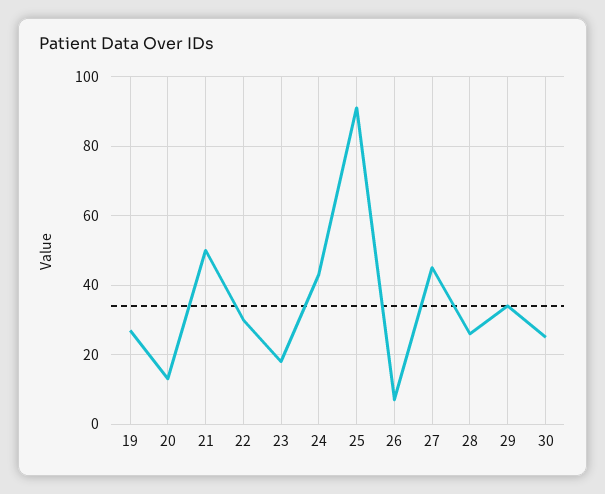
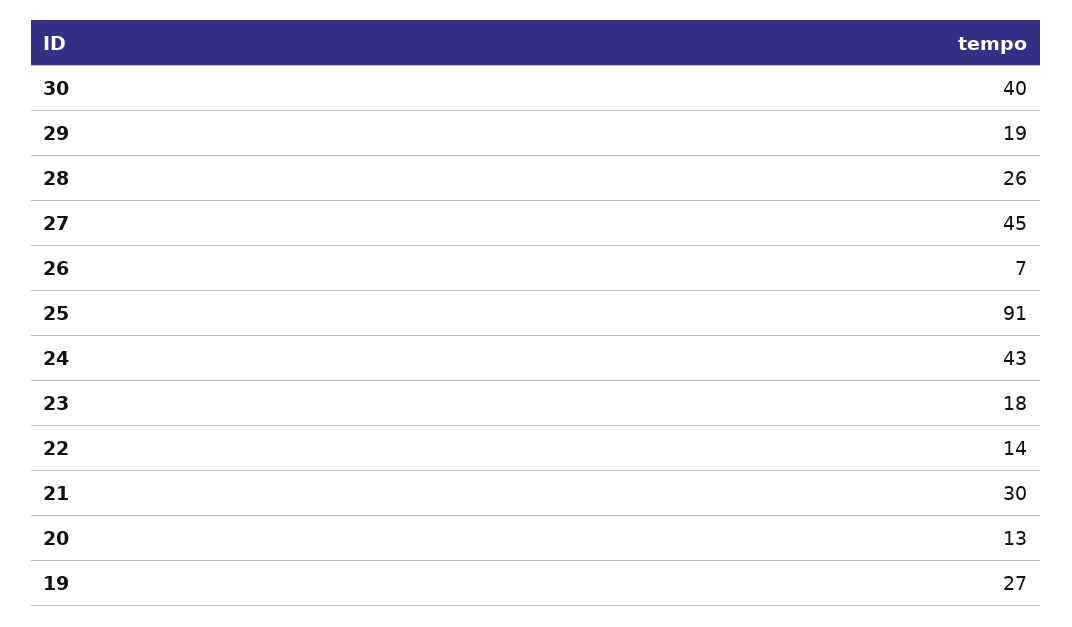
21: 50 -> 30
22: 30 -> 14
29: 35 -> 19
30: 25 -> 40

